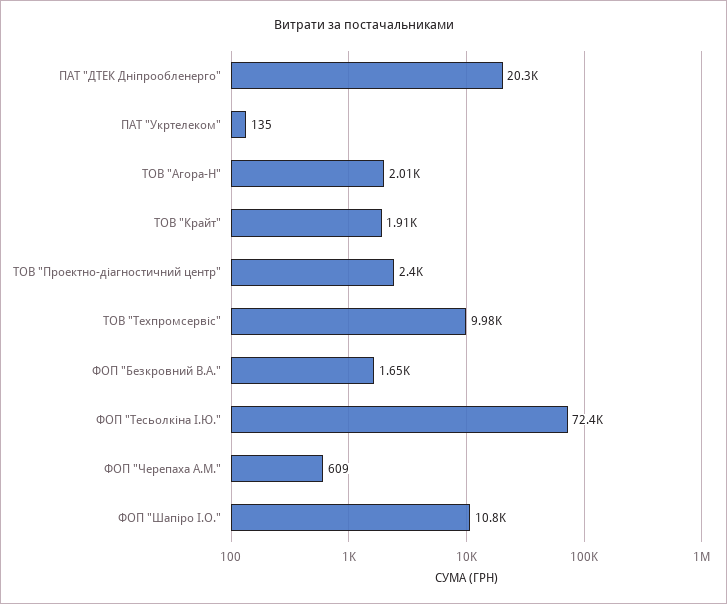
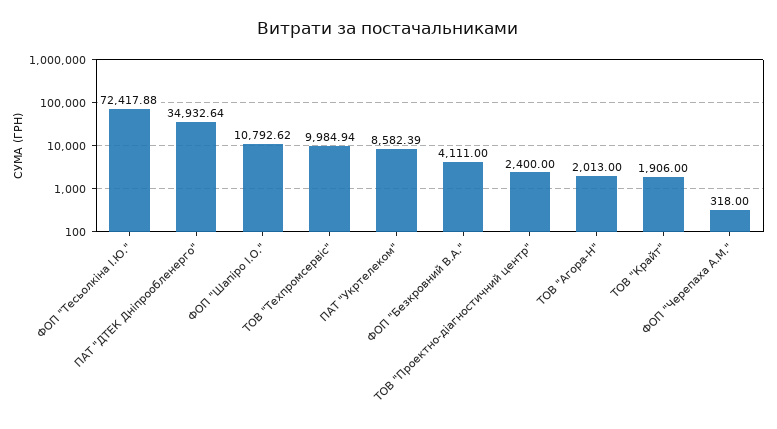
ПАТ "ДТЕК Дніпрообленерго": 20300 -> 34932.64
ПАТ "Укртелеком": 135 -> 8582.39
ФОП "Безкровний В.А.": 1650 -> 4111
ФОП "Черепаха А.М.": 609 -> 318

